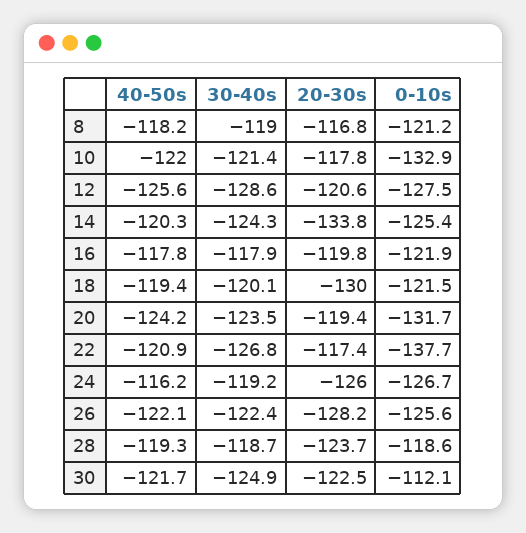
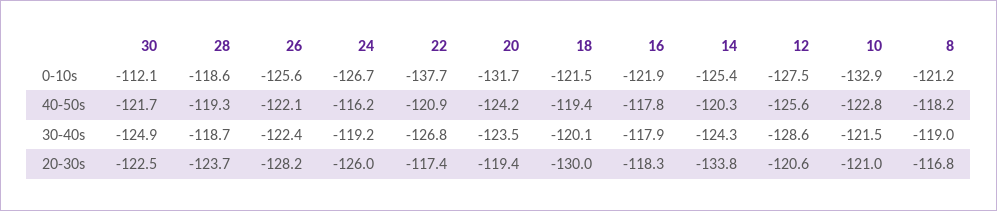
40-50s, 10: -122 -> -122.8
30-40s, 10: -121.4 -> -121.5
20-30s, 10: -117.8 -> -121
20-30s, 16: -119.8 -> -118.3

